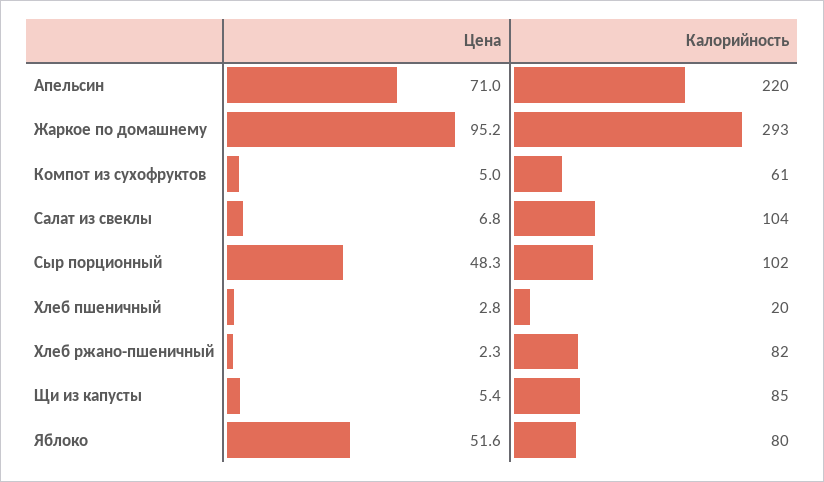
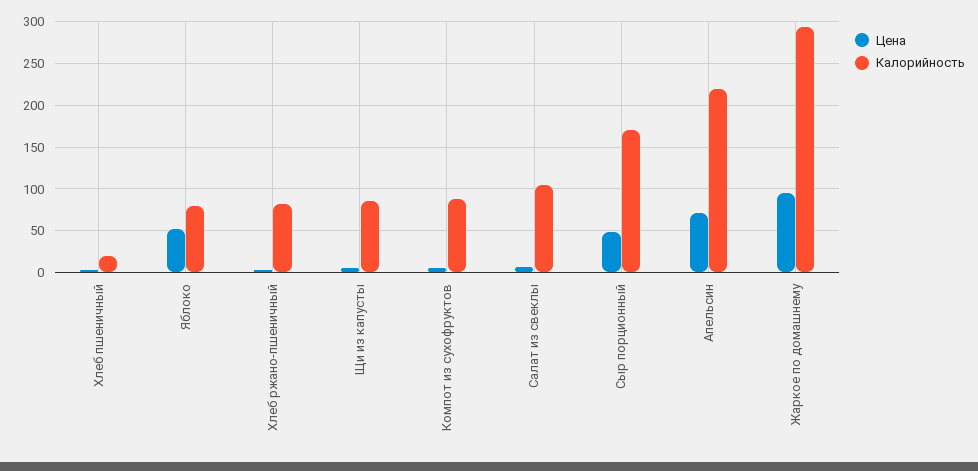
Калорийность, Компот из сухофруктов: 61 -> 90
Калорийность, Сыр порционный: 102 -> 170

